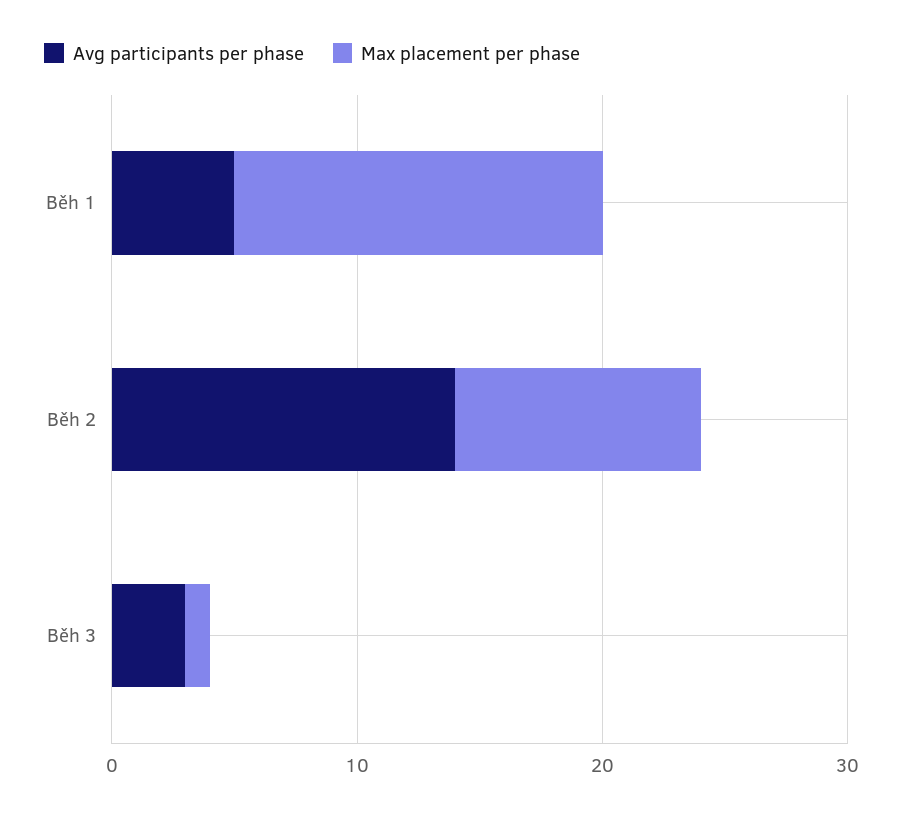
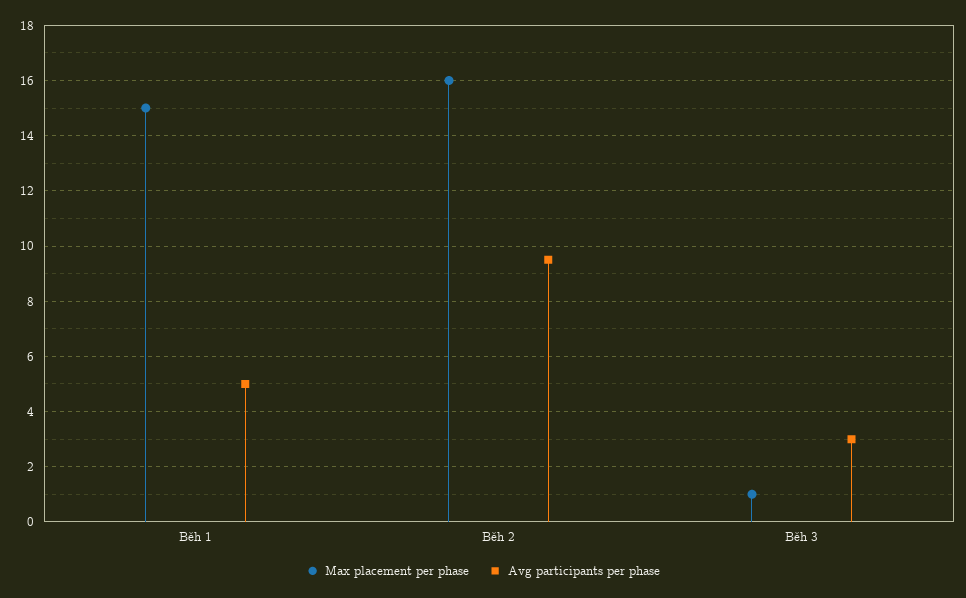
Avg participants per phase, Běh 2: 14 -> 9.5
Max placement per phase, Běh 2: 10 -> 16

